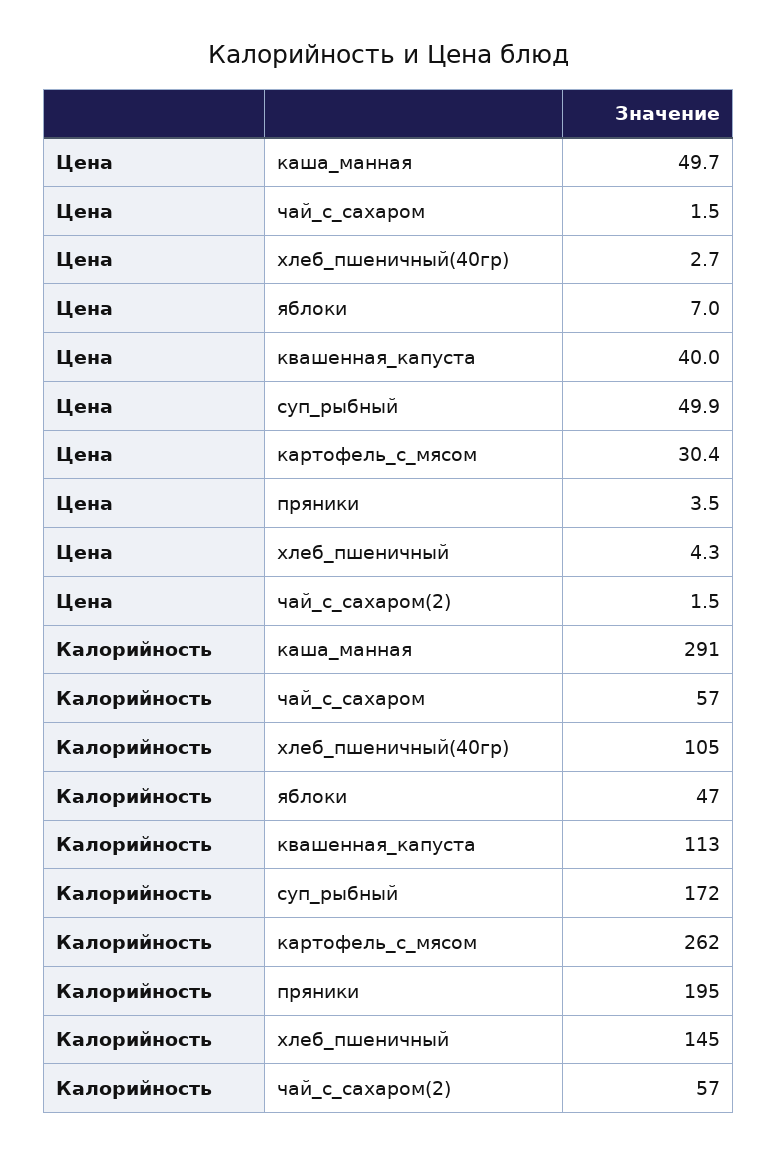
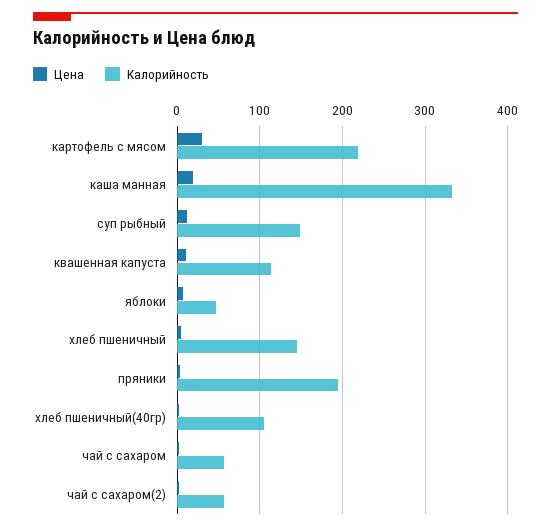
Цена, каша_манная: 49.7 -> 20
Цена, квашенная_капуста: 40 -> 10
Цена, суп_рыбный: 49.9 -> 10
Калорийность, каша_манная: 291 -> 330
Калорийность, суп_рыбный: 172 -> 150
Калорийность, картофель_с_мясом: 262 -> 220

